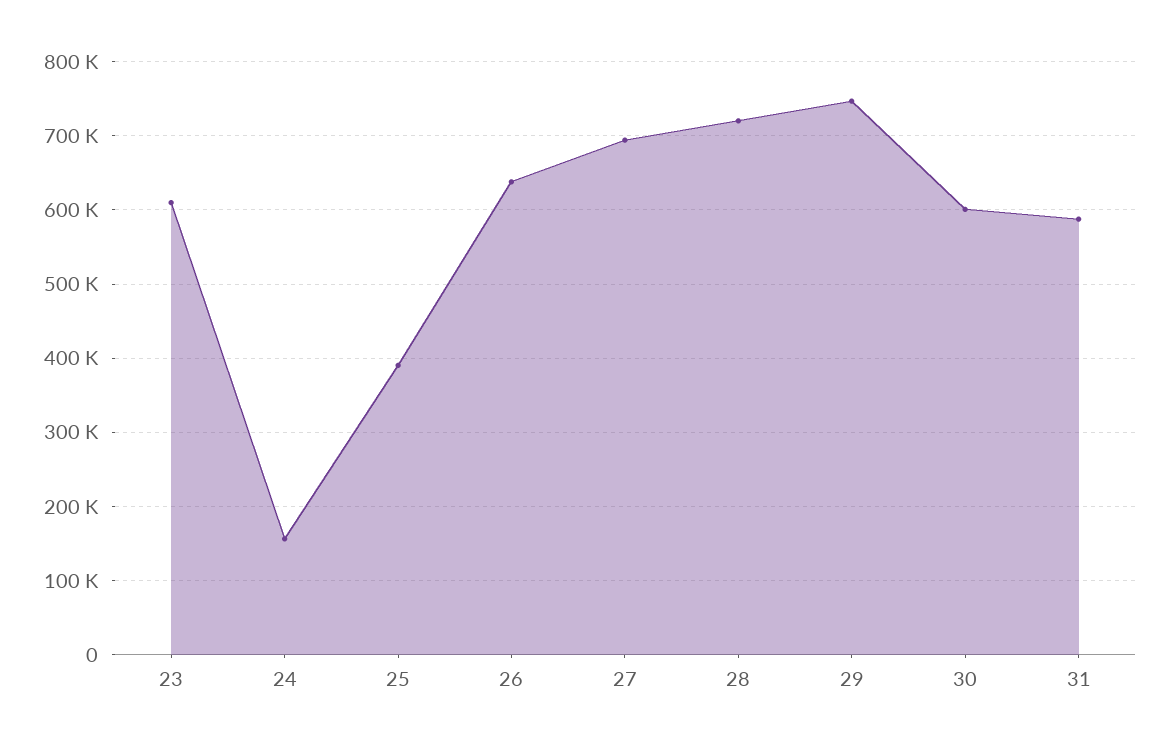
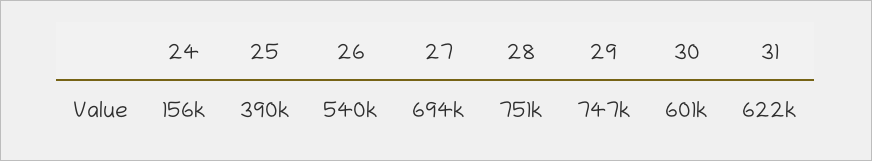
23: 610000 -> none
26: 640000 -> 540000
28: 720000 -> 751000
31: 590000 -> 622000

